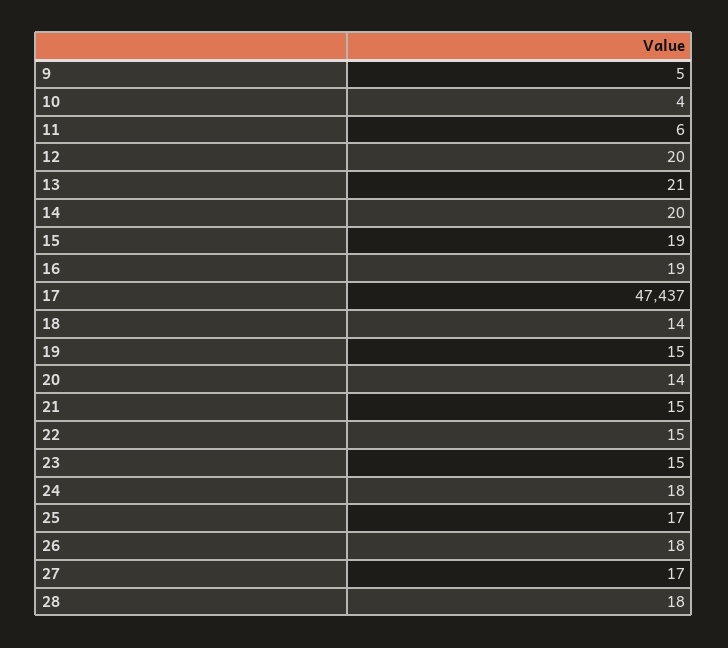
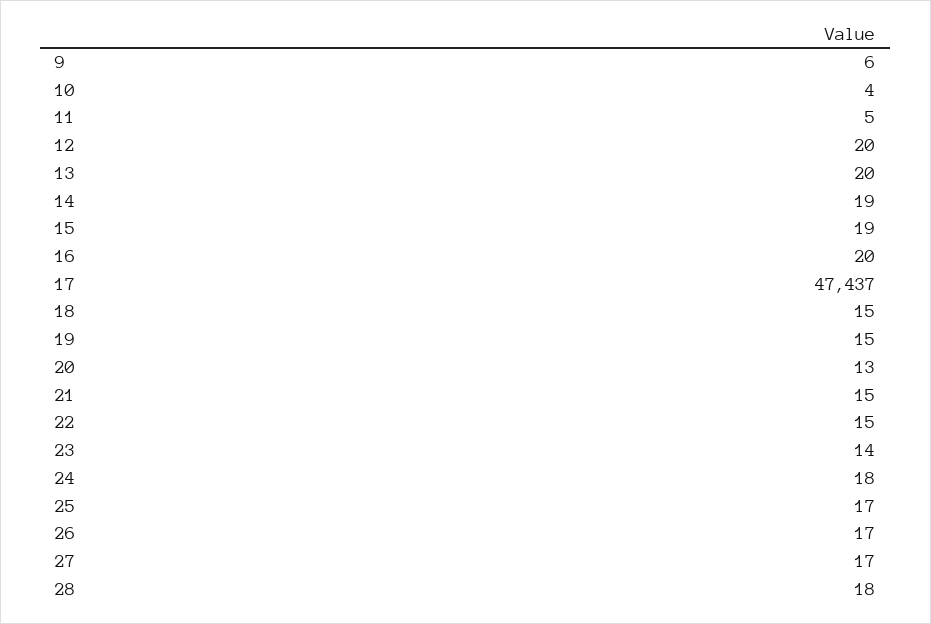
9: 5 -> 6
11: 6 -> 5
13: 21 -> 20
14: 20 -> 19
16: 19 -> 20
18: 14 -> 15
20: 14 -> 13
23: 15 -> 14
26: 18 -> 17

